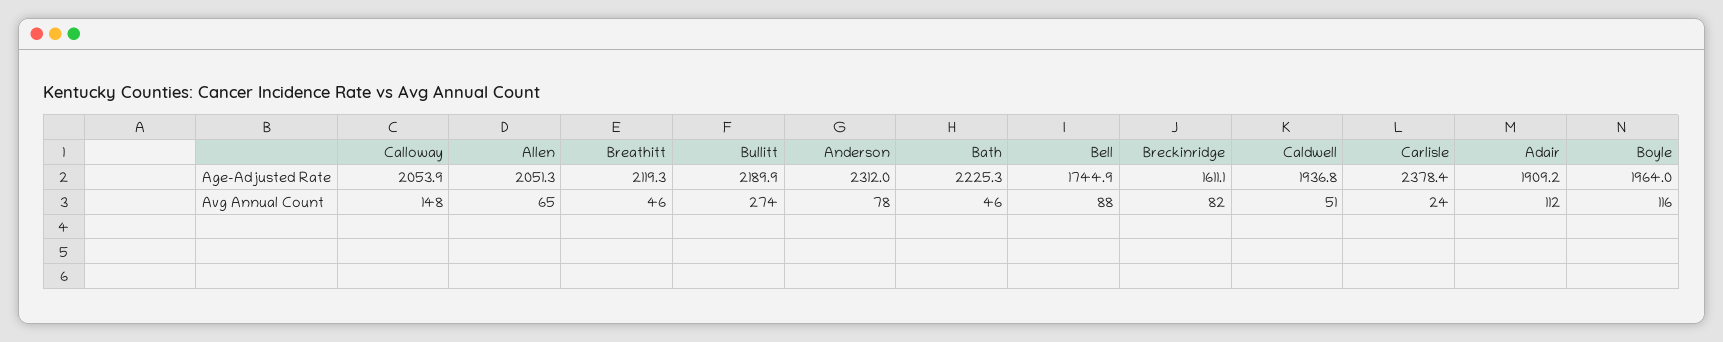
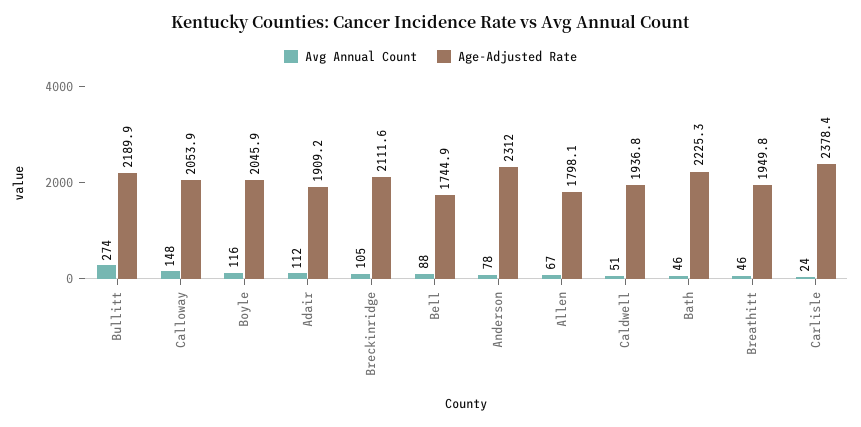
Age-Adjusted Rate, Allen: 2051.3 -> 1798.1
Age-Adjusted Rate, Breathitt: 2119.3 -> 1949.8
Age-Adjusted Rate, Breckinridge: 1611.1 -> 2111.6
Age-Adjusted Rate, Boyle: 1964 -> 2045.9
Avg Annual Count, Allen: 65 -> 67
Avg Annual Count, Breckinridge: 82 -> 105

